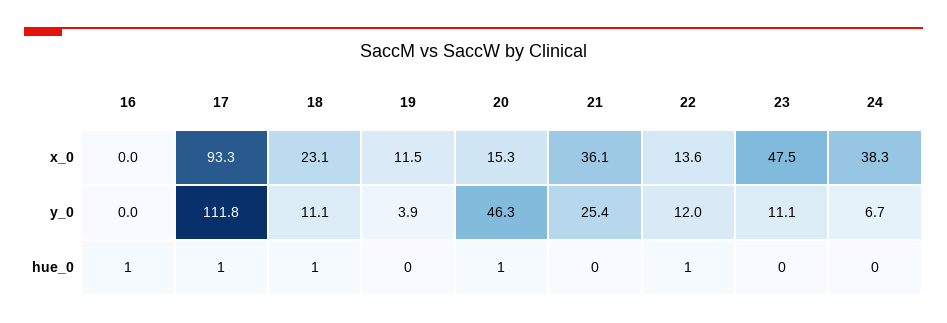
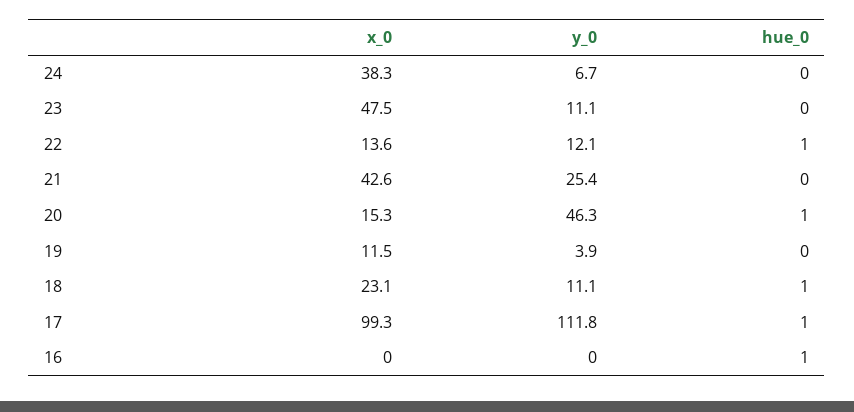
17, x_0: 93.3 -> 99.3
21, x_0: 36.1 -> 42.6
22, y_0: 12 -> 12.1

